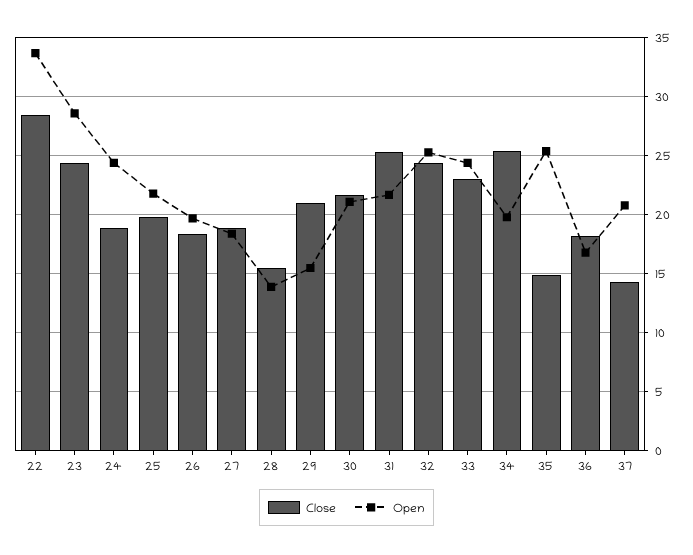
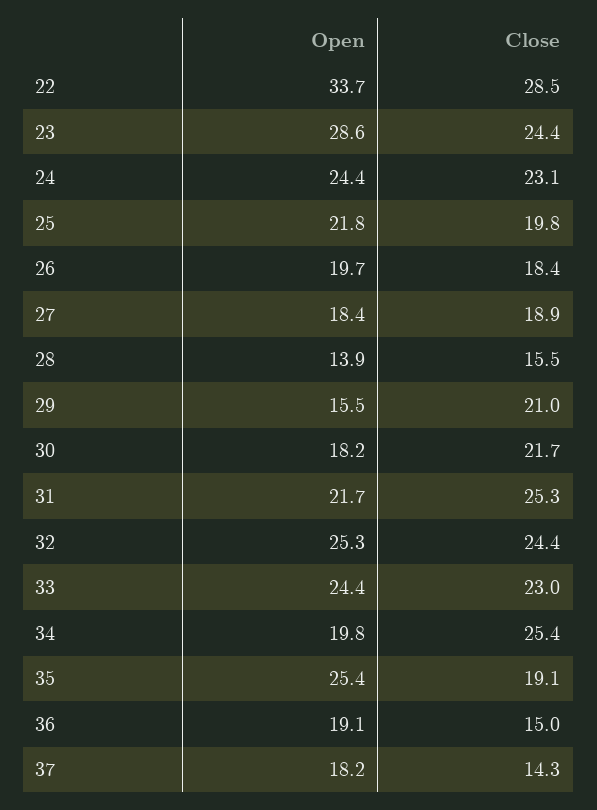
Close, 24: 19 -> 23.1
Open, 30: 21 -> 18.2
Close, 35: 15 -> 19.1
Close, 36: 18 -> 15
Open, 36: 17 -> 19.1
Open, 37: 21 -> 18.2

